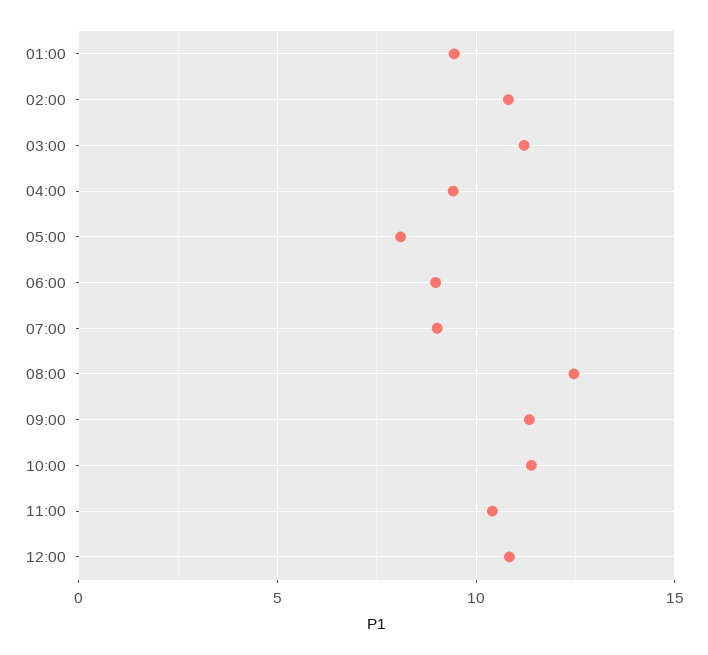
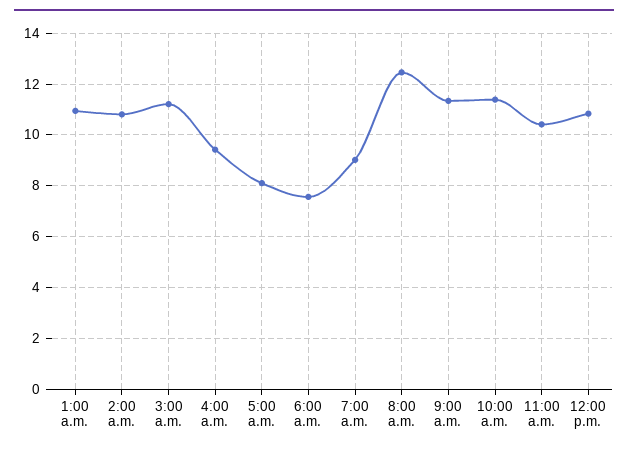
01:00: 9.5 -> 11
06:00: 9 -> 7.5

